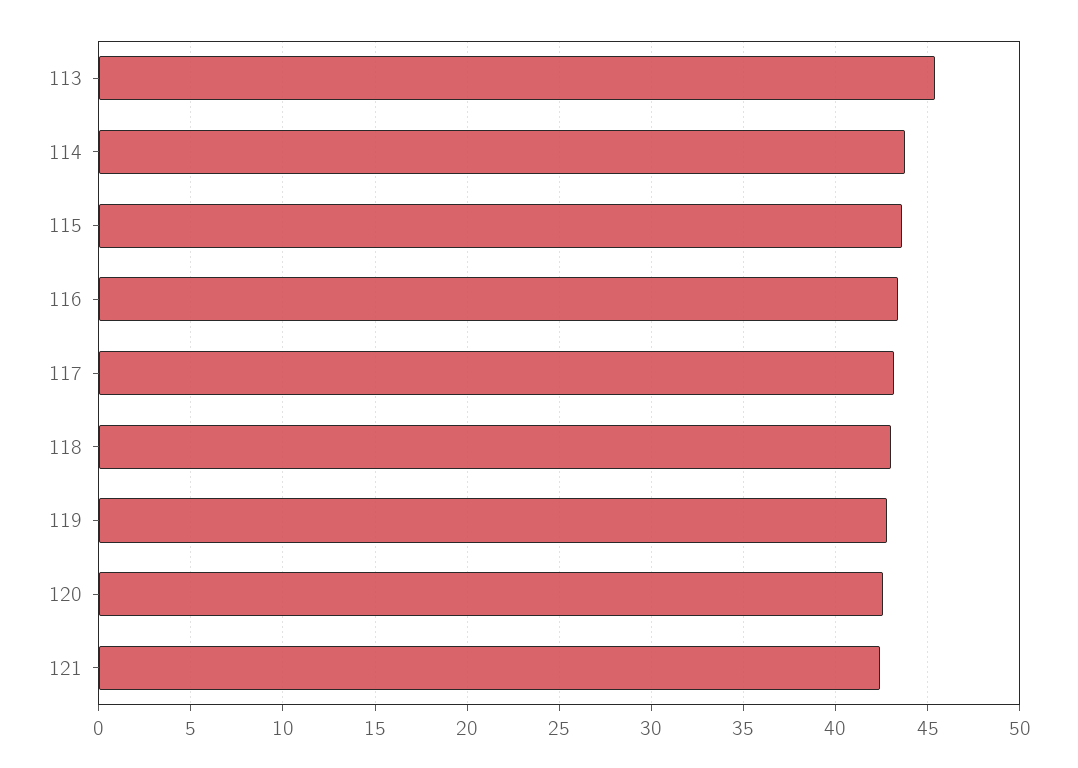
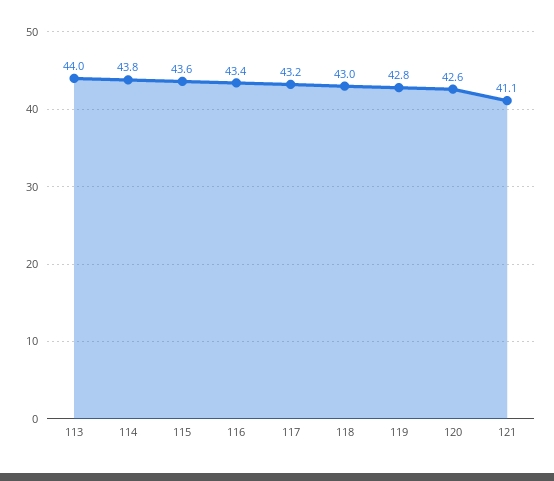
113: 45.5 -> 44
121: 42.5 -> 41.1

